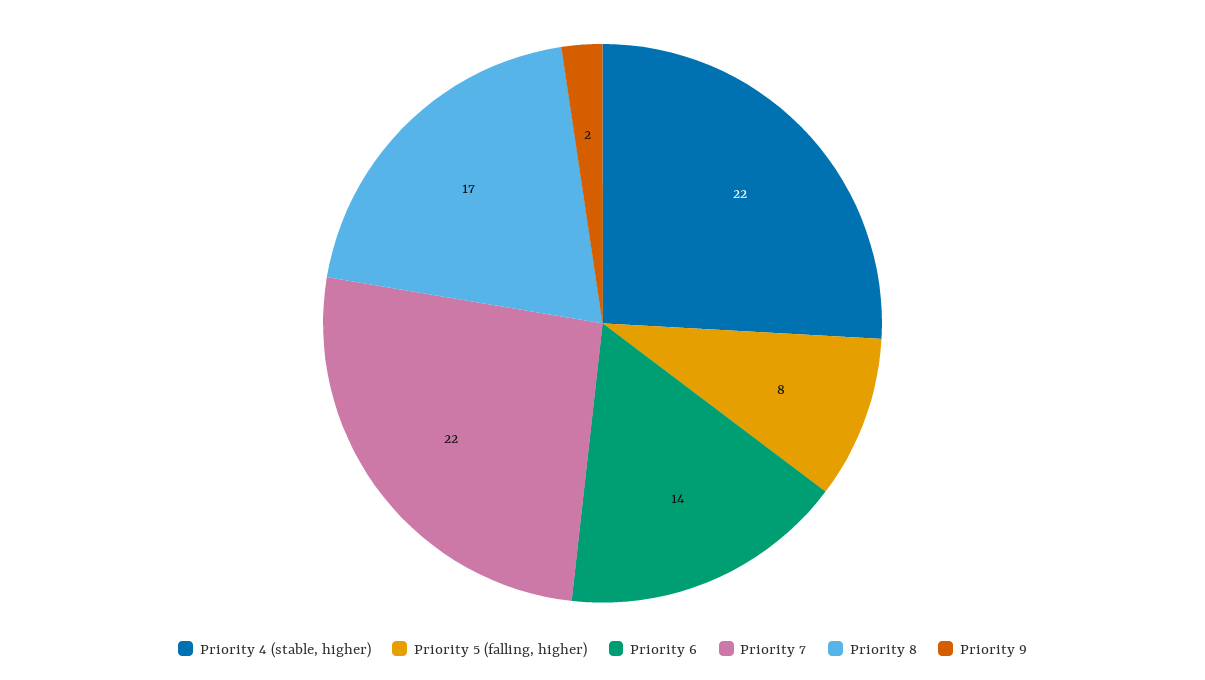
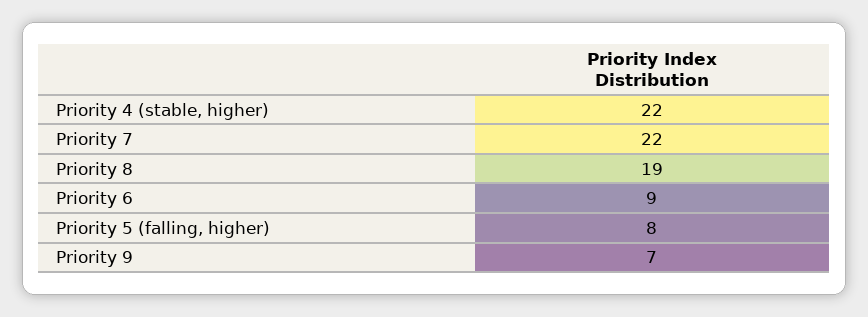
Priority 6: 14 -> 9
Priority 8: 17 -> 19
Priority 9: 2 -> 7

